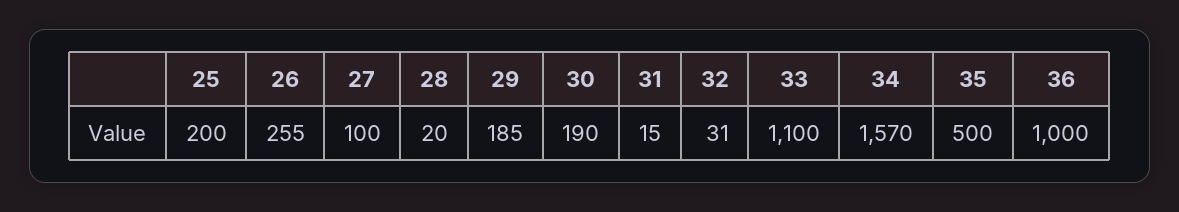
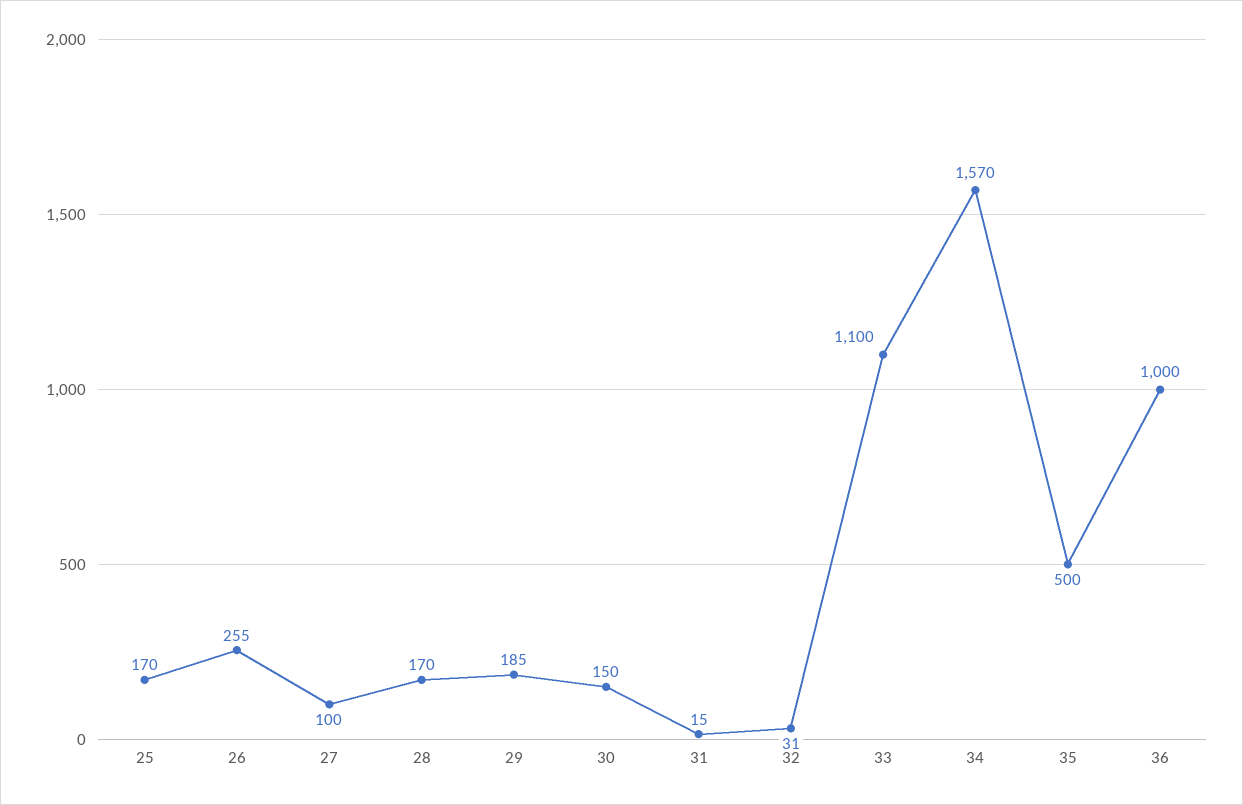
25: 200 -> 170
28: 20 -> 170
30: 190 -> 150

